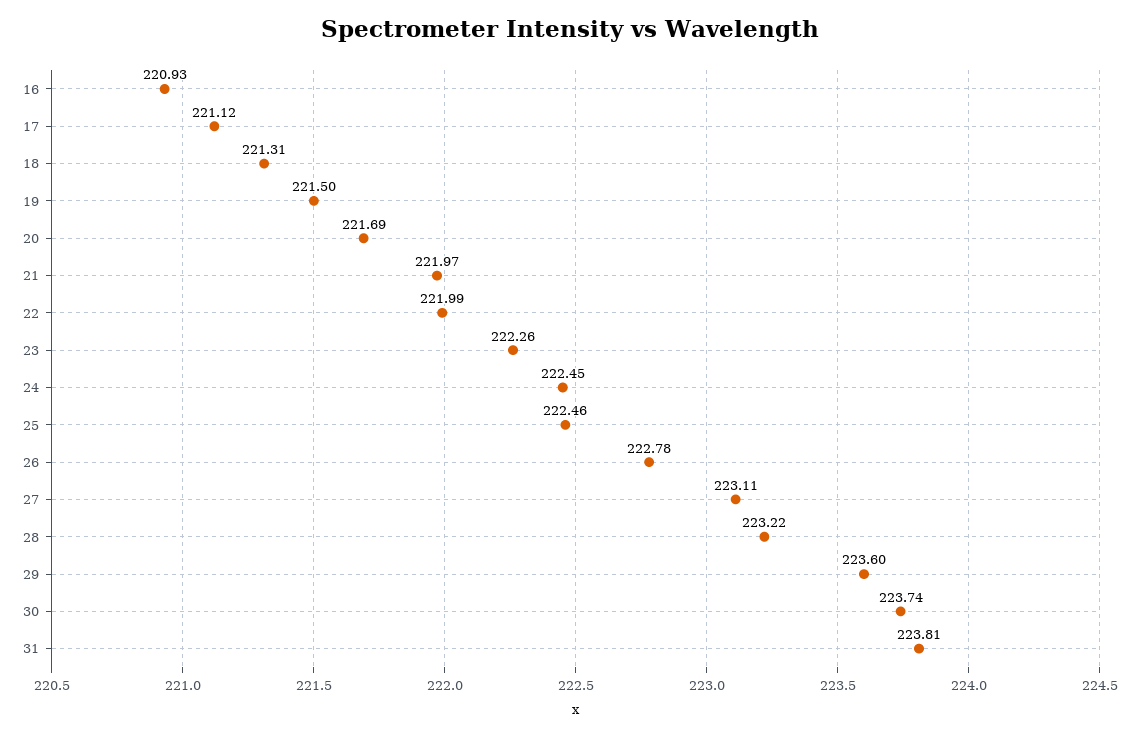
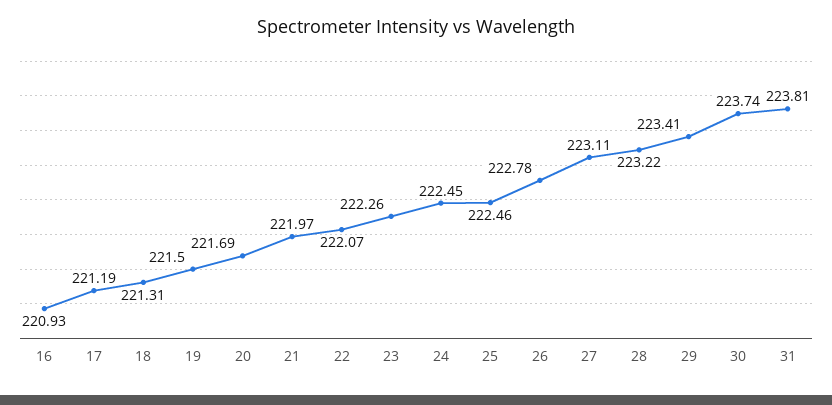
17: 221.12 -> 221.19
22: 221.99 -> 222.07
29: 223.6 -> 223.41

